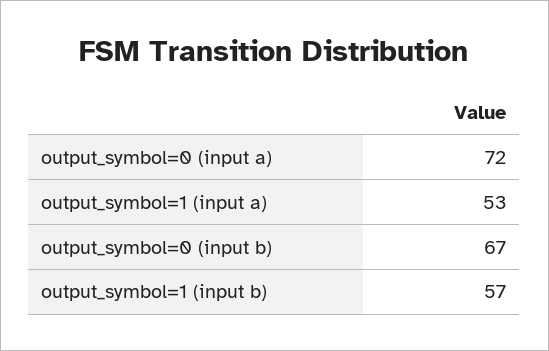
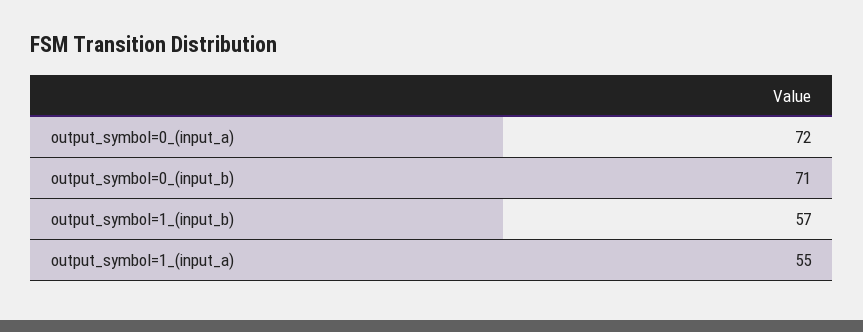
output_symbol=1 (input a): 53 -> 55
output_symbol=0 (input b): 67 -> 71

